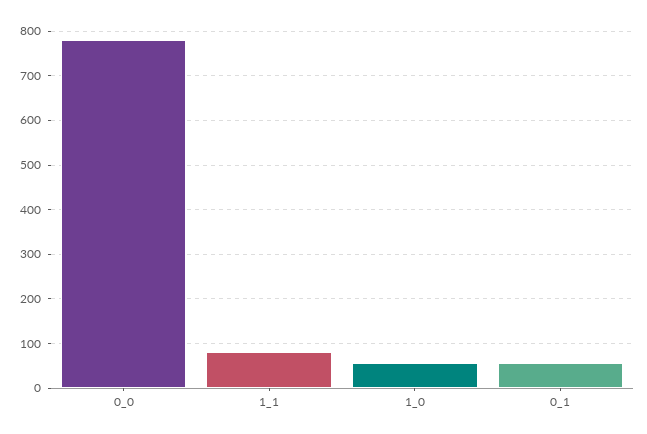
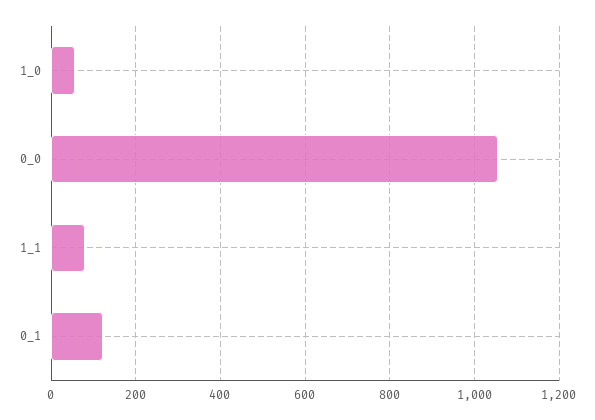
0_0: 780 -> 1060
0_1: 60 -> 120

